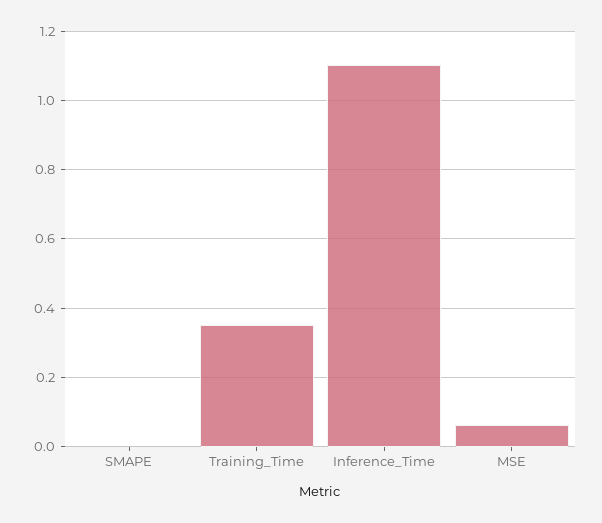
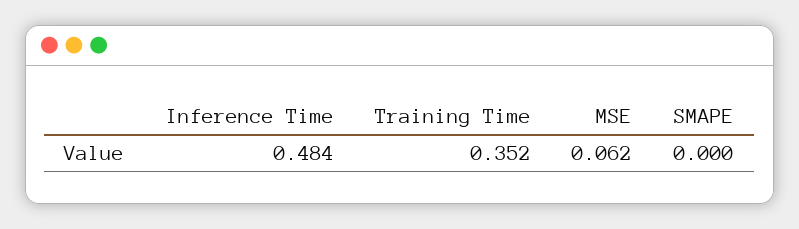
Inference_Time: 1.1 -> 0.484

